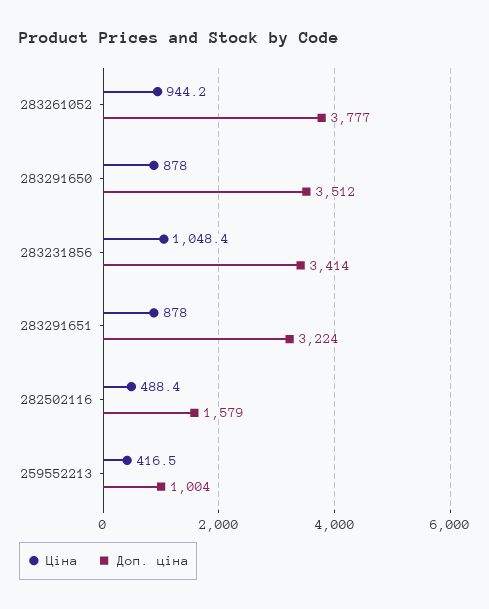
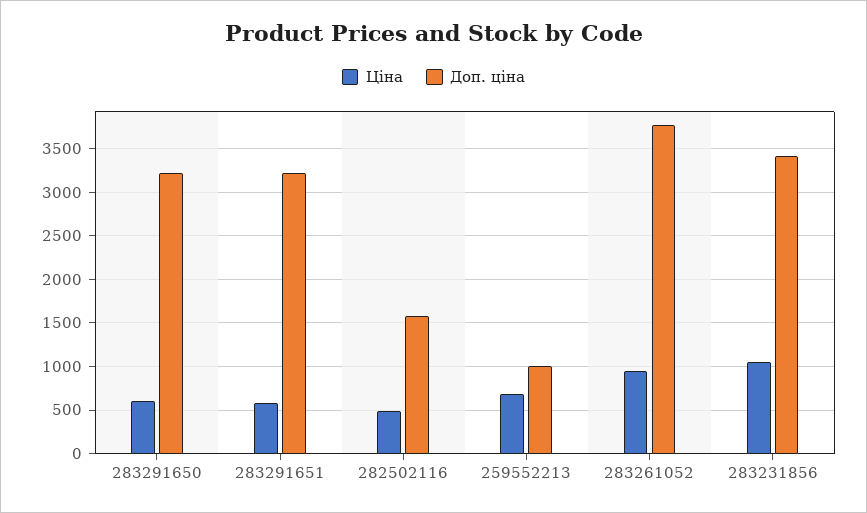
Ціна, 283291650: 878 -> 600
Доп. ціна, 283291650: 3512 -> 3200
Ціна, 283291651: 878 -> 600
Ціна, 259552213: 416.5 -> 700

